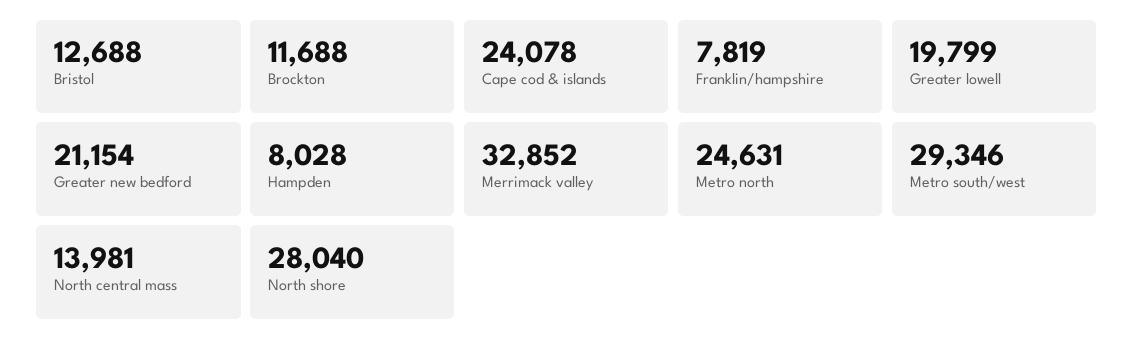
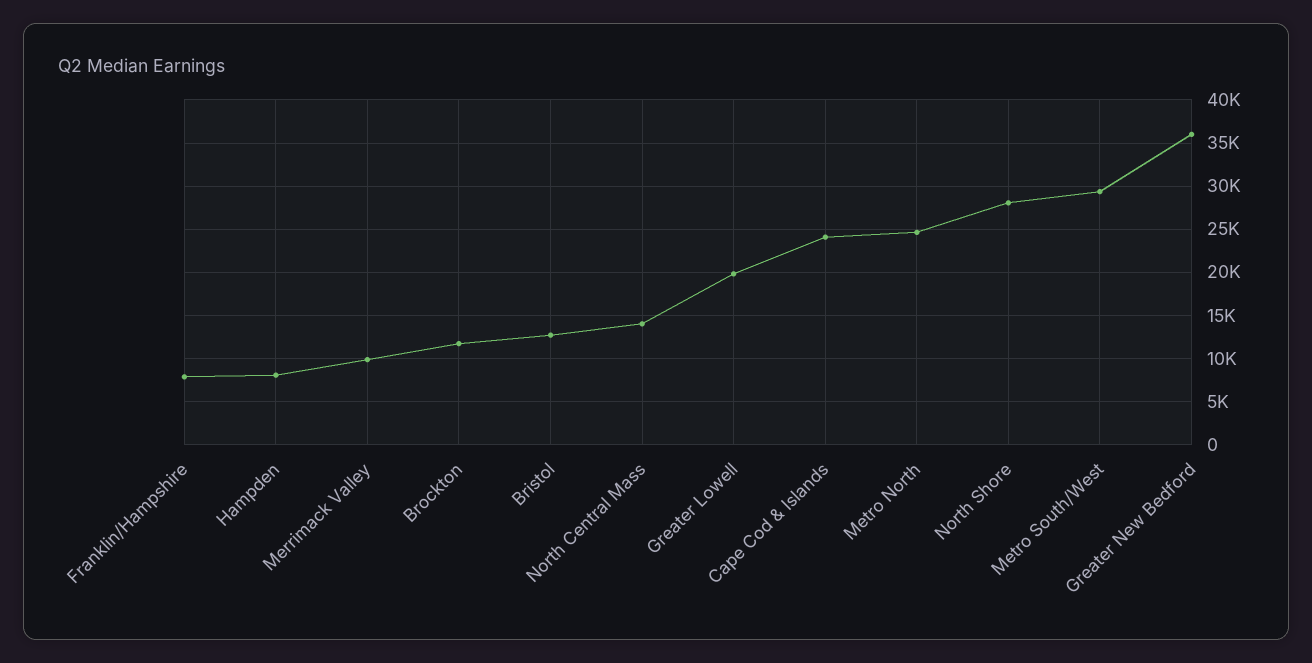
Greater new bedford: 21154 -> 36000
Merrimack valley: 32852 -> 10000

